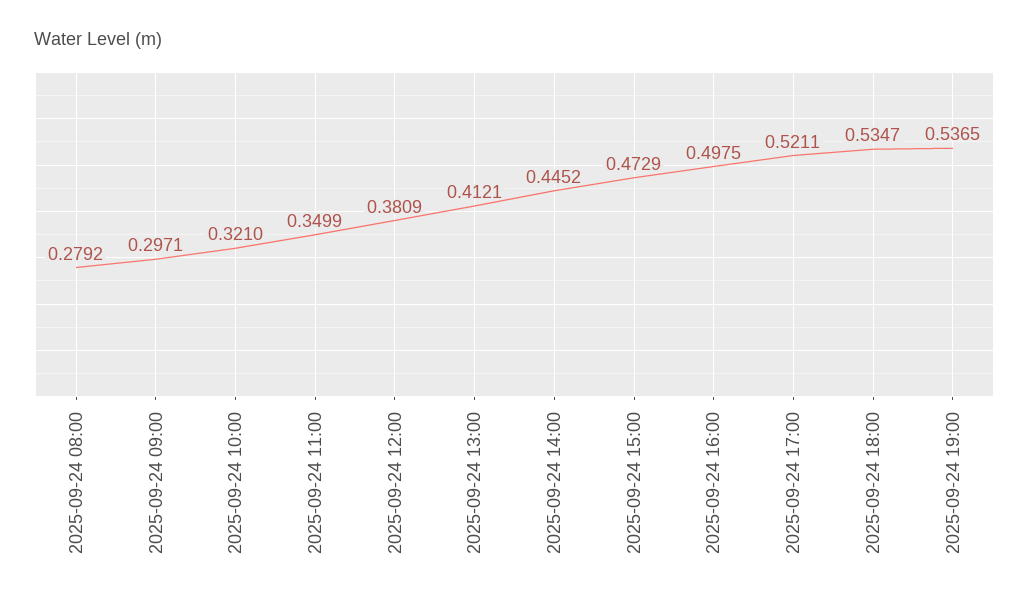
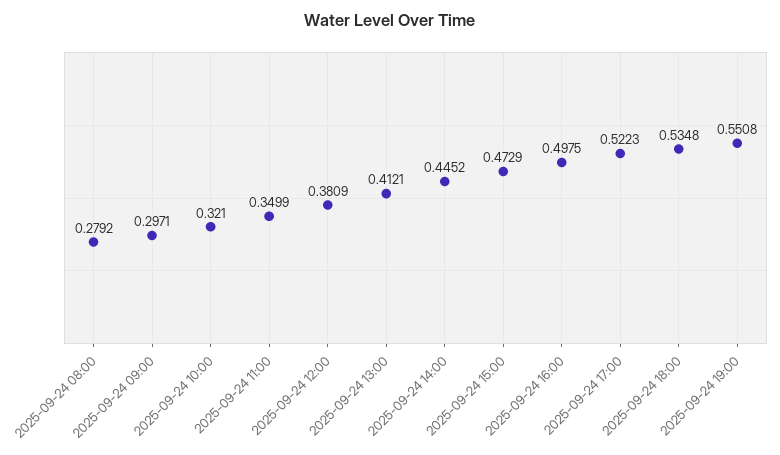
2025-09-24 17:00: 0.5211 -> 0.5223
2025-09-24 18:00: 0.5347 -> 0.5348
2025-09-24 19:00: 0.5365 -> 0.5508

